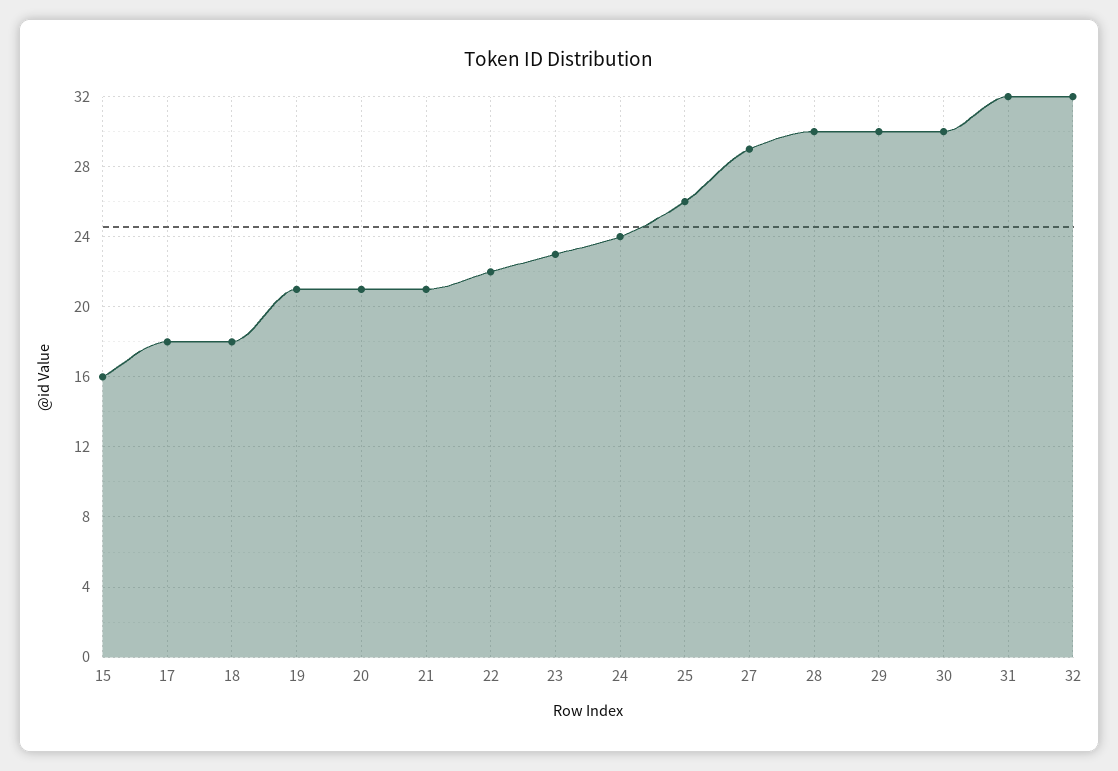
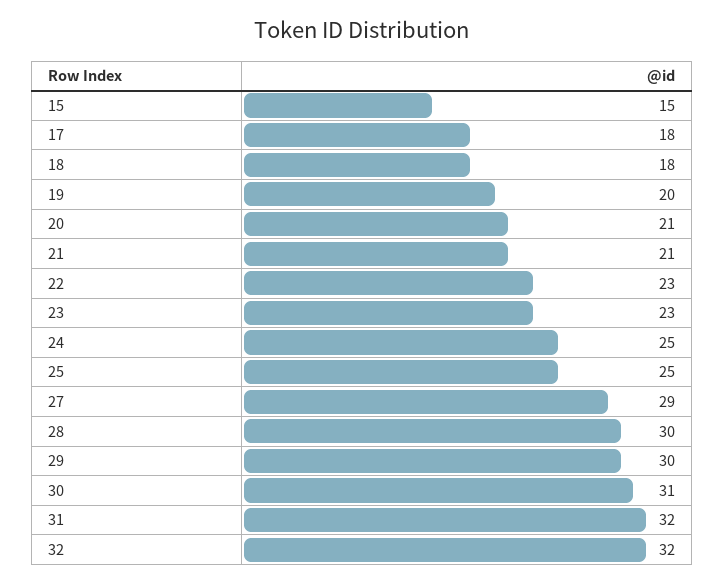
15: 16 -> 15
19: 21 -> 20
22: 22 -> 23
24: 24 -> 25
25: 26 -> 25
30: 30 -> 31

